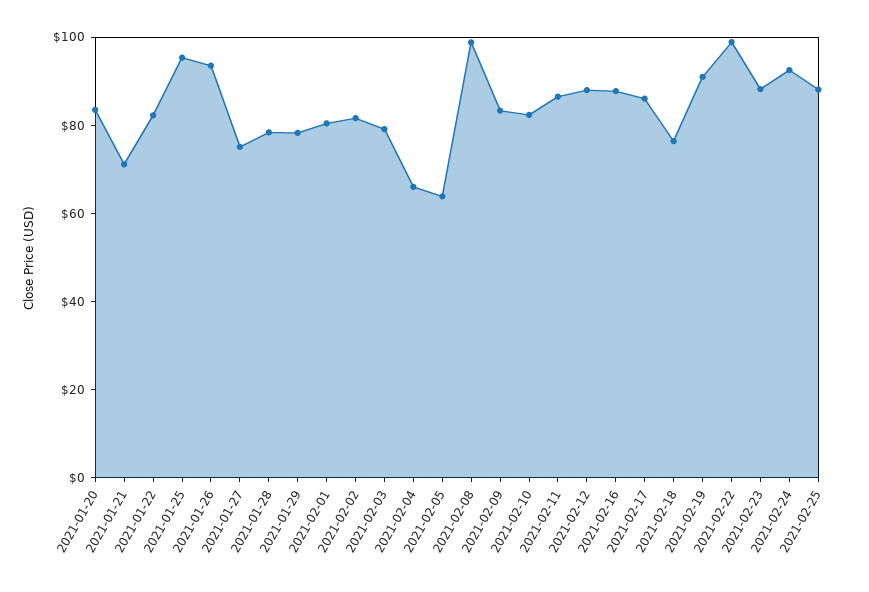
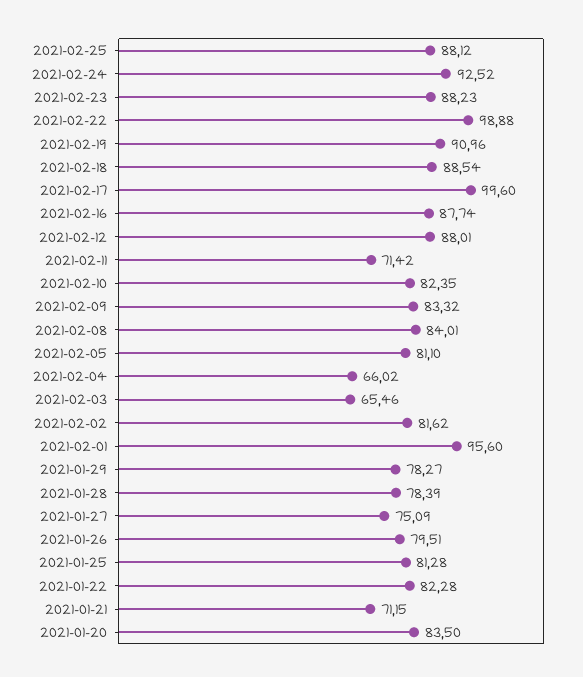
2021-01-25: 95 -> 81.28
2021-01-26: 95 -> 79.51
2021-02-01: 80 -> 95.6
2021-02-03: 80 -> 65.46
2021-02-05: 65 -> 81.1
2021-02-08: 100 -> 84.01
2021-02-11: 85 -> 71.42
2021-02-17: 85 -> 99.6
2021-02-18: 75 -> 88.54

